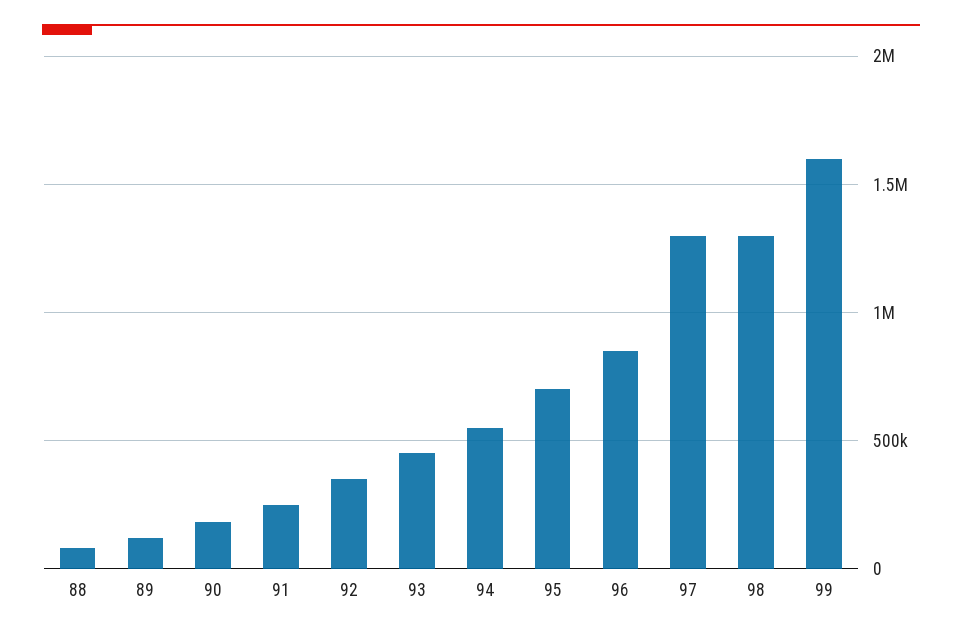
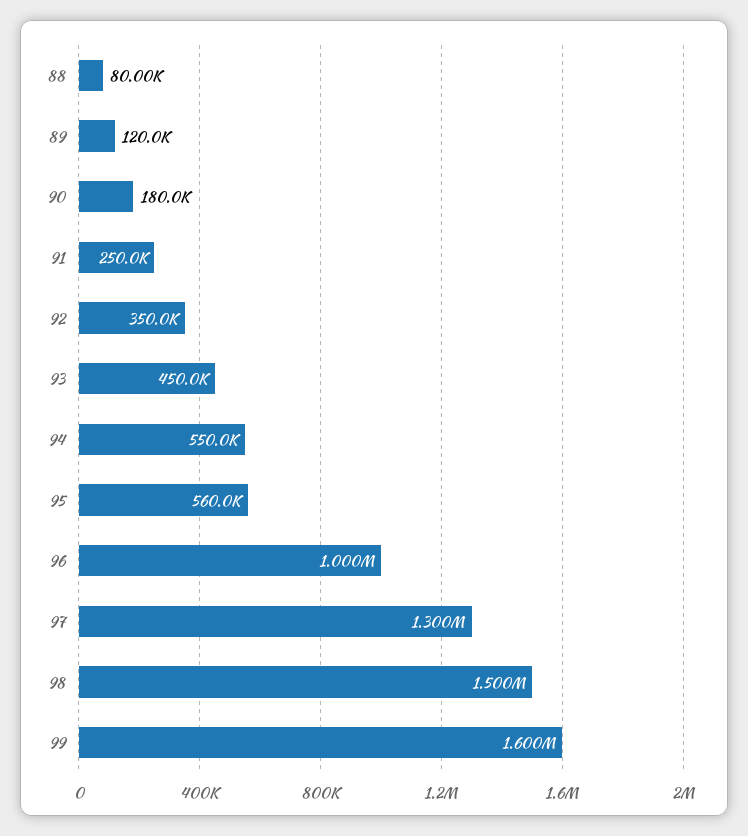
95: 700000 -> 560000
96: 850000 -> 1000000
98: 1300000 -> 1500000

